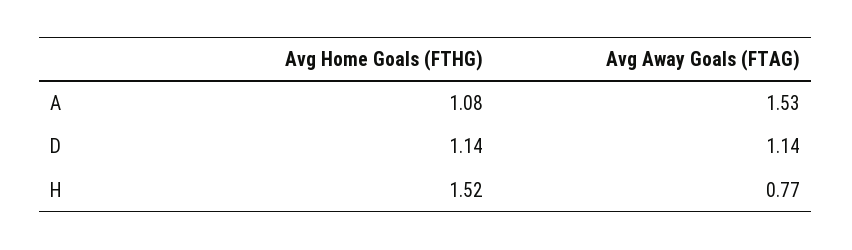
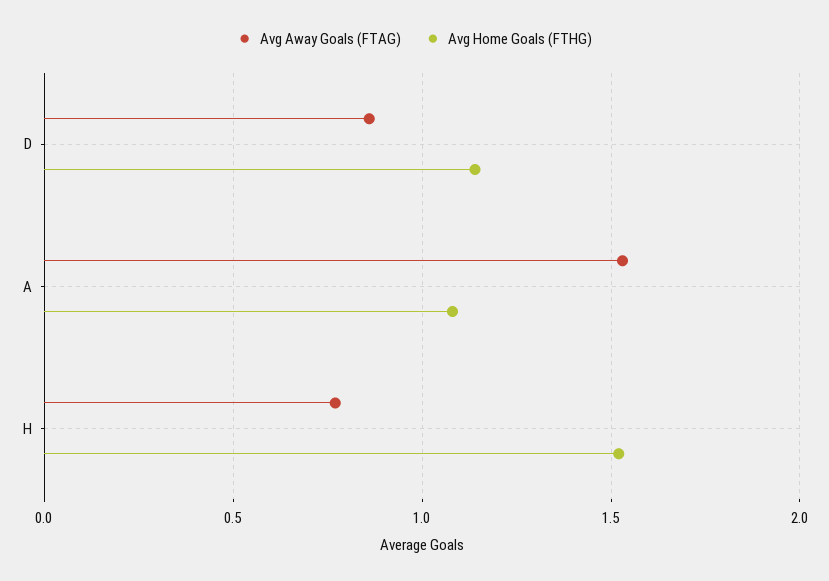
Avg Away Goals (FTAG), D: 1.14 -> 0.85

